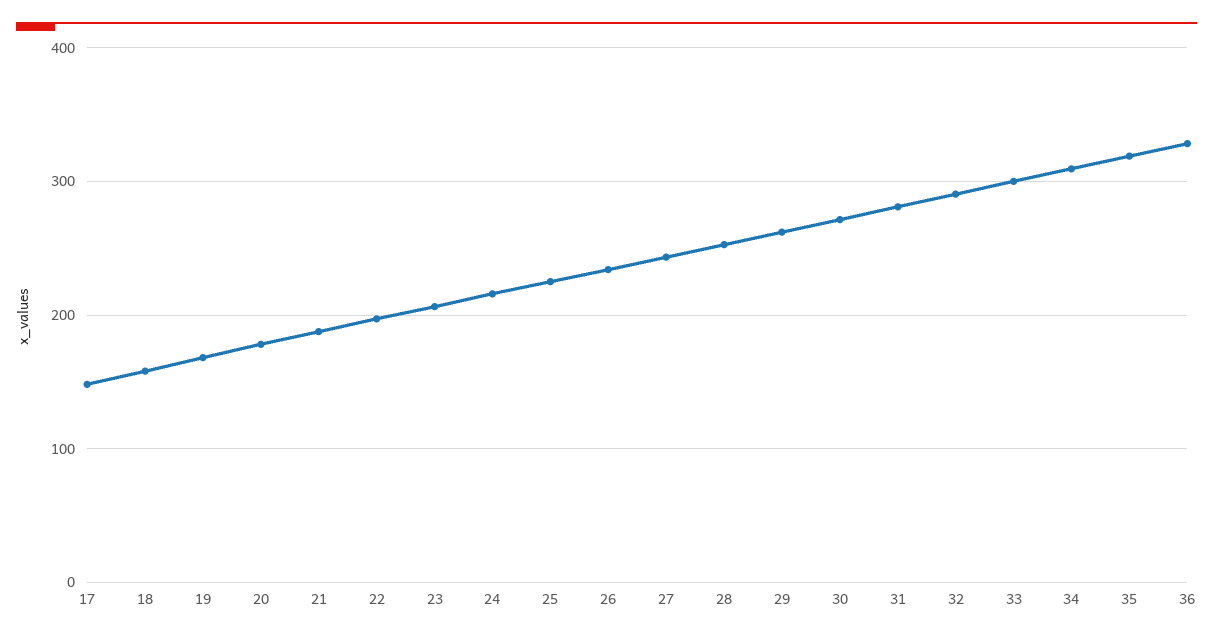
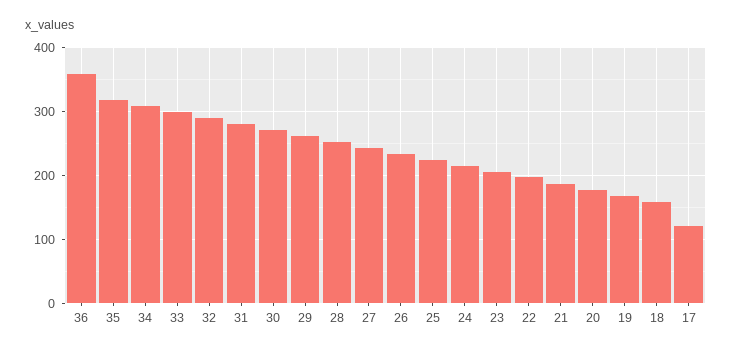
17: 150 -> 120
36: 330 -> 360

